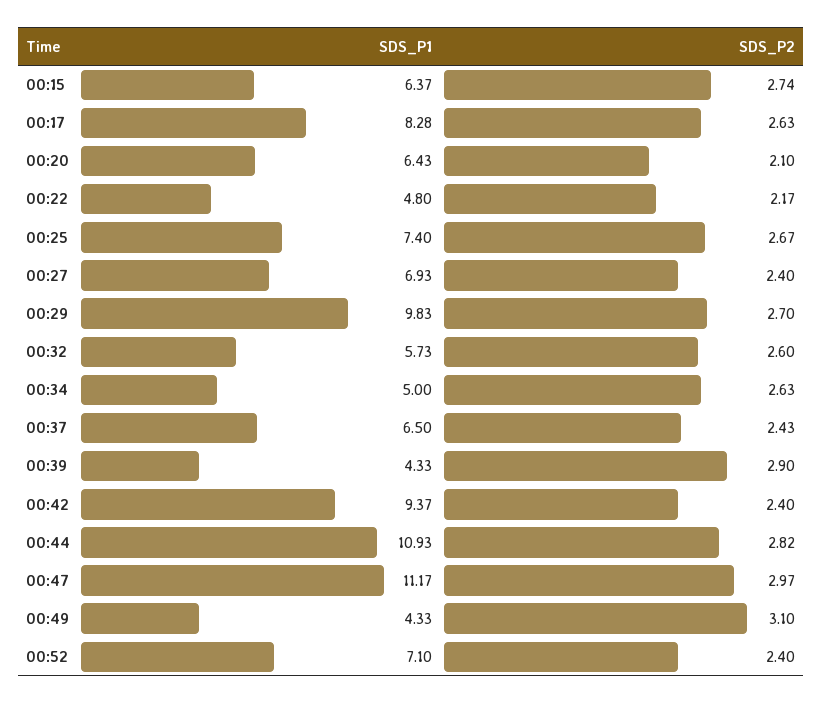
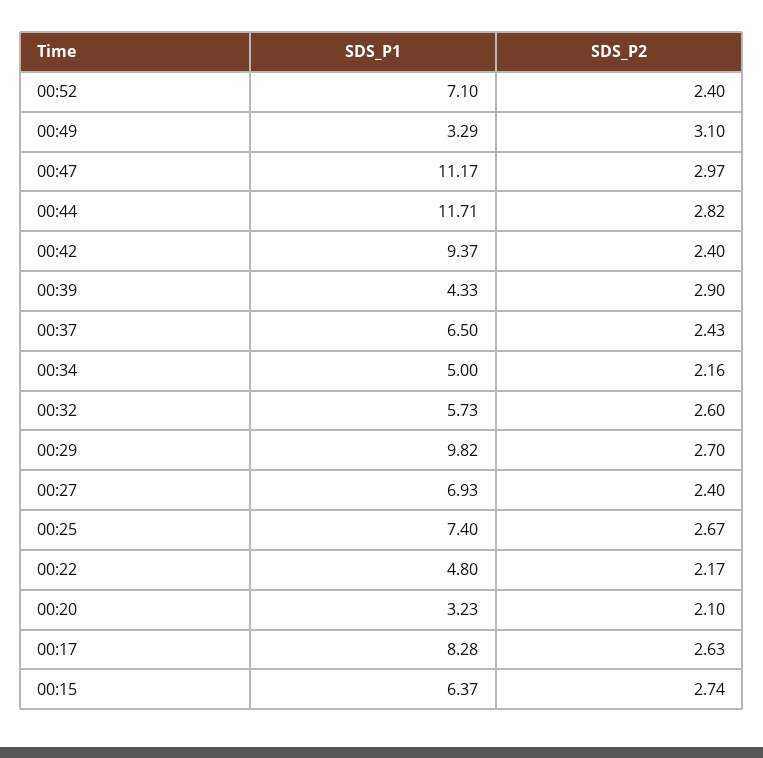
SDS_P1, 00:20: 6.43 -> 3.23
SDS_P1, 00:29: 9.83 -> 9.82
SDS_P2, 00:34: 2.63 -> 2.16
SDS_P1, 00:44: 10.93 -> 11.71
SDS_P1, 00:49: 4.33 -> 3.29

